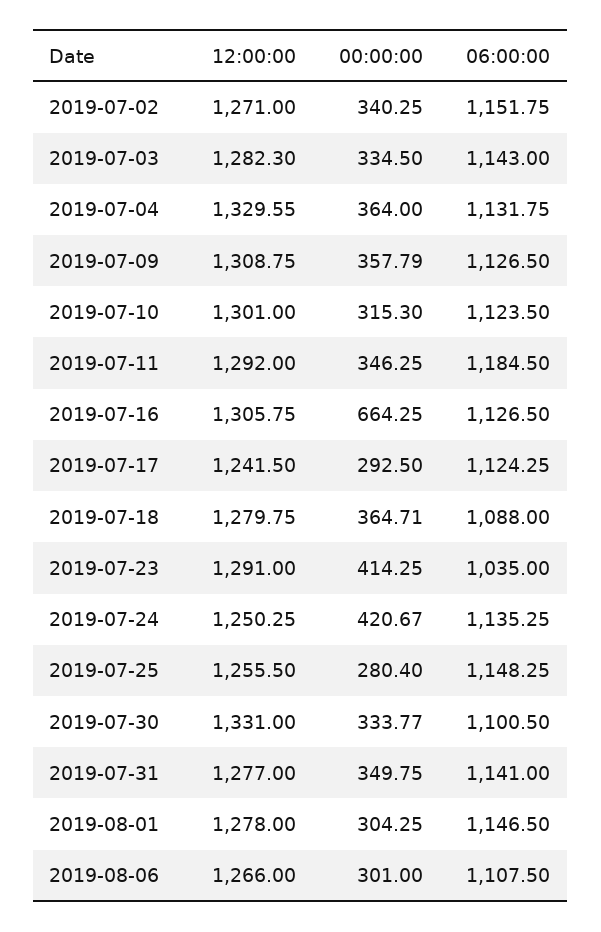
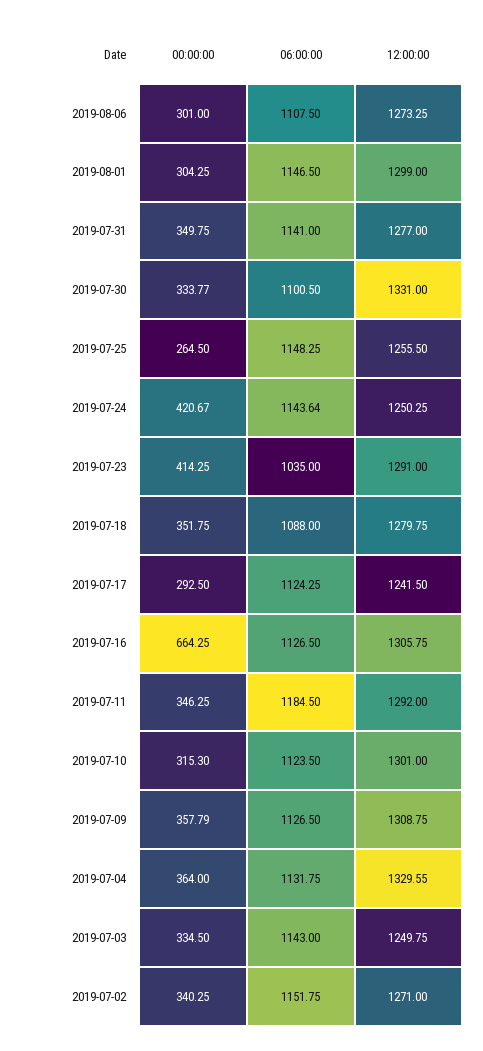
12:00:00, 2019-07-03: 1282.3 -> 1249.75
00:00:00, 2019-07-18: 364.71 -> 351.75
06:00:00, 2019-07-24: 1135.25 -> 1143.64
00:00:00, 2019-07-25: 280.4 -> 264.5
12:00:00, 2019-08-01: 1278 -> 1299
12:00:00, 2019-08-06: 1266 -> 1273.25

